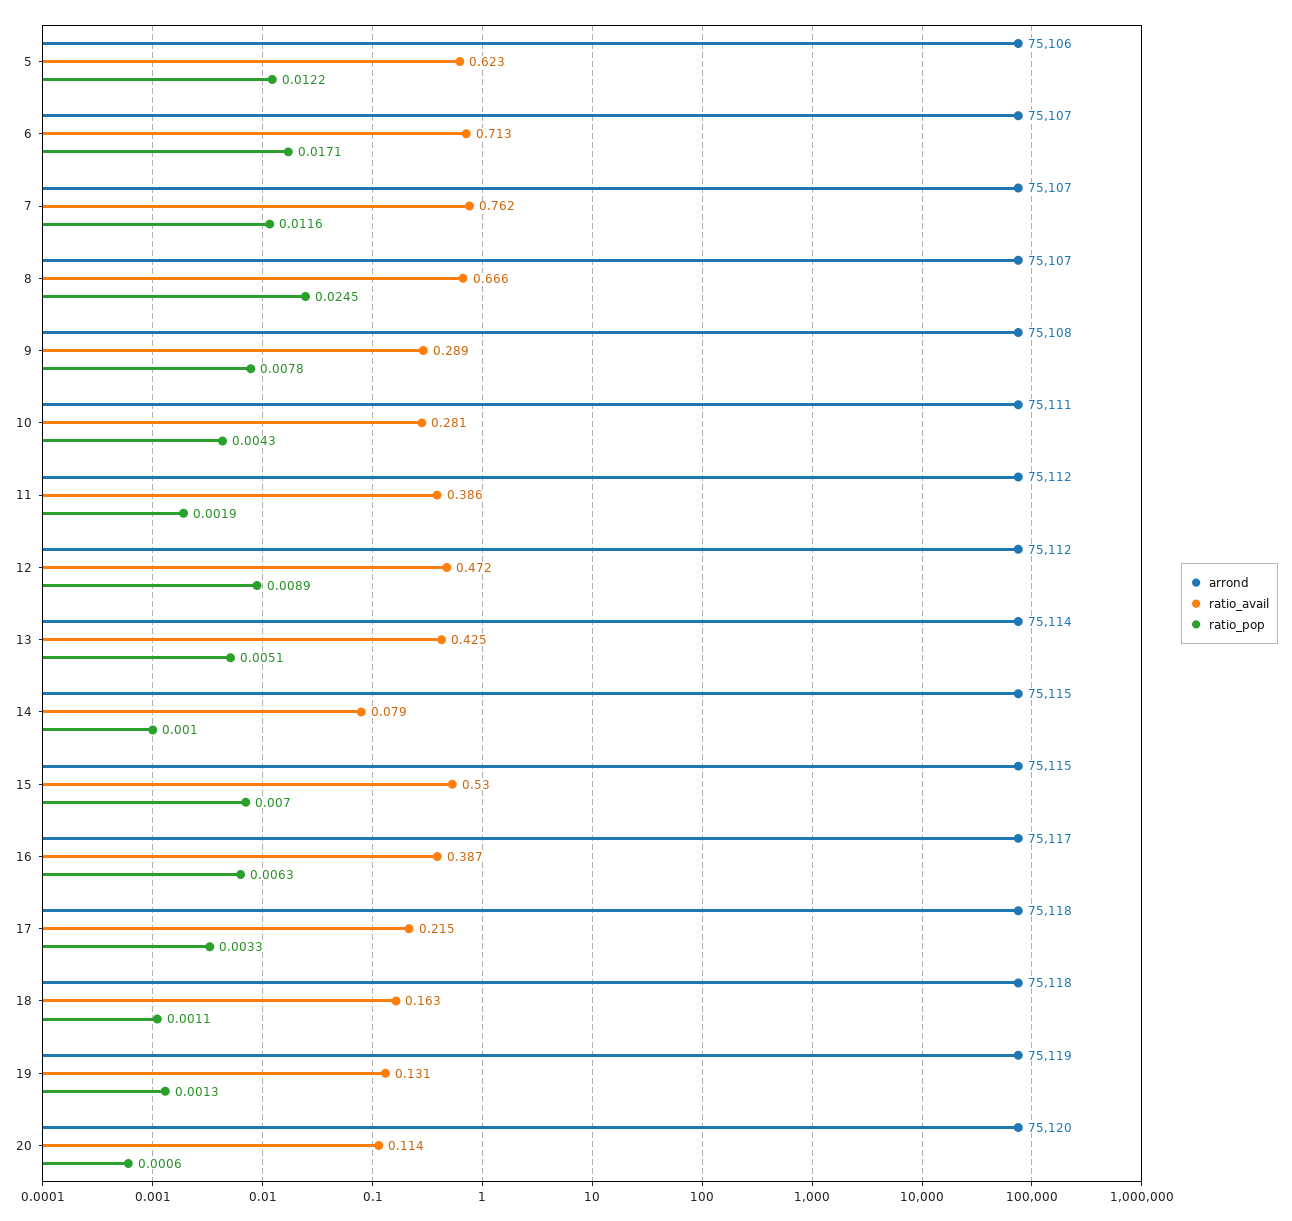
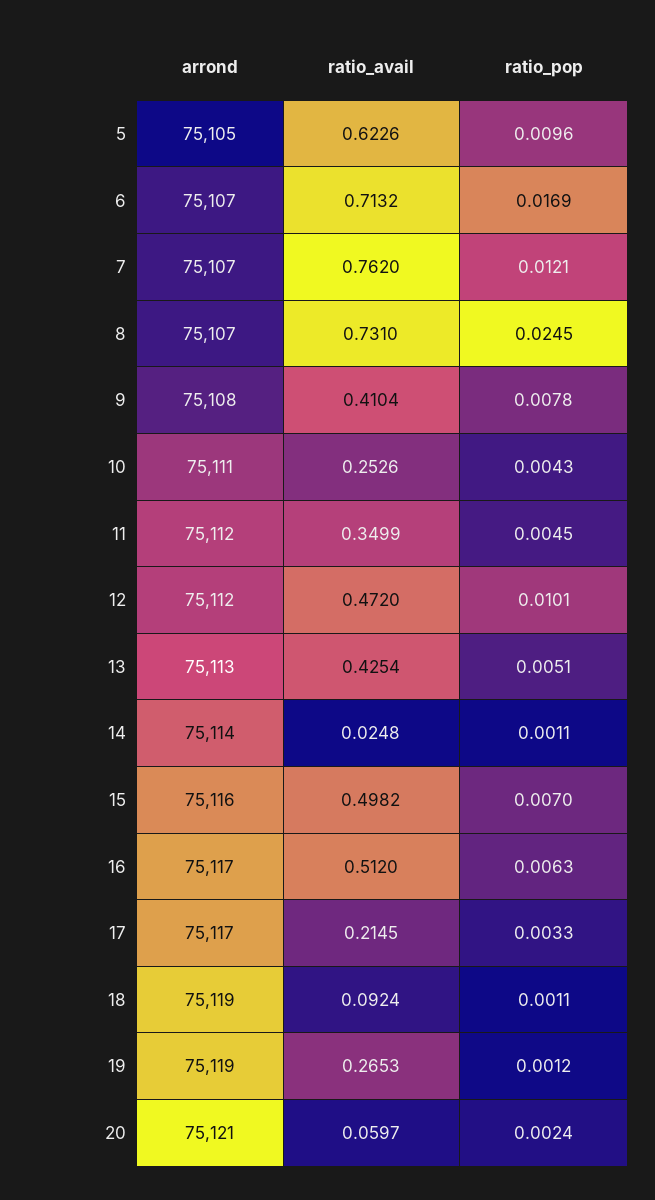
arrond, 5: 75106 -> 75105
ratio_pop, 5: 0.0122 -> 0.0096
ratio_pop, 6: 0.0171 -> 0.0169
ratio_pop, 7: 0.0116 -> 0.0121
ratio_avail, 8: 0.666 -> 0.731
ratio_avail, 9: 0.289 -> 0.4104
ratio_avail, 10: 0.281 -> 0.2526
ratio_avail, 11: 0.386 -> 0.3499
ratio_pop, 11: 0.0019 -> 0.0045
ratio_pop, 12: 0.0089 -> 0.0101
arrond, 13: 75114 -> 75113
arrond, 14: 75115 -> 75114
ratio_avail, 14: 0.079 -> 0.0248
ratio_pop, 14: 0.001 -> 0.0011
arrond, 15: 75115 -> 75116
ratio_avail, 15: 0.53 -> 0.4982
ratio_avail, 16: 0.387 -> 0.512
arrond, 17: 75118 -> 75117
arrond, 18: 75118 -> 75119
ratio_avail, 18: 0.163 -> 0.0924
ratio_avail, 19: 0.131 -> 0.2653
ratio_pop, 19: 0.0013 -> 0.0012
arrond, 20: 75120 -> 75121
ratio_avail, 20: 0.114 -> 0.0597
ratio_pop, 20: 0.0006 -> 0.0024

